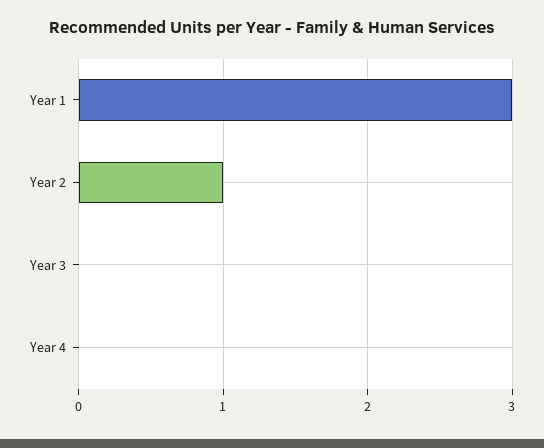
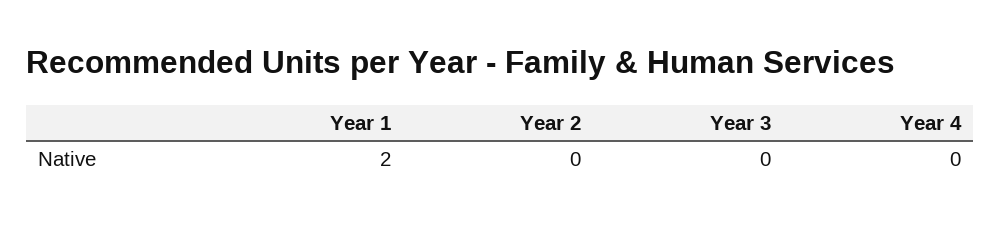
Year 1: 3 -> 2
Year 2: 1 -> 0

